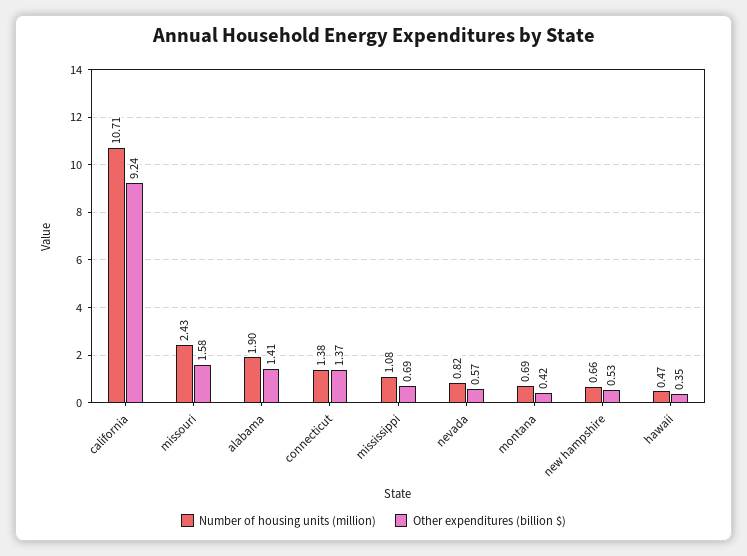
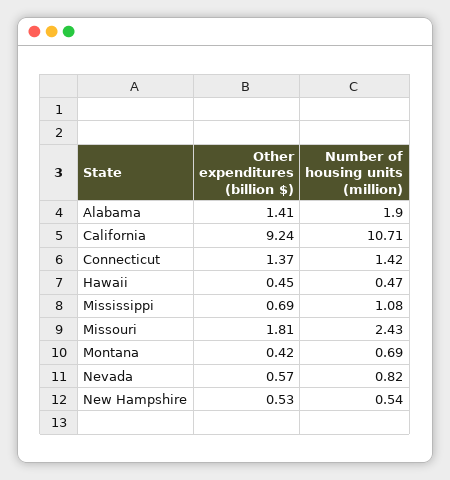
Other expenditures (billion $), missouri: 1.58 -> 1.81
Number of housing units (million), connecticut: 1.38 -> 1.42
Number of housing units (million), new hampshire: 0.66 -> 0.54
Other expenditures (billion $), hawaii: 0.35 -> 0.45

